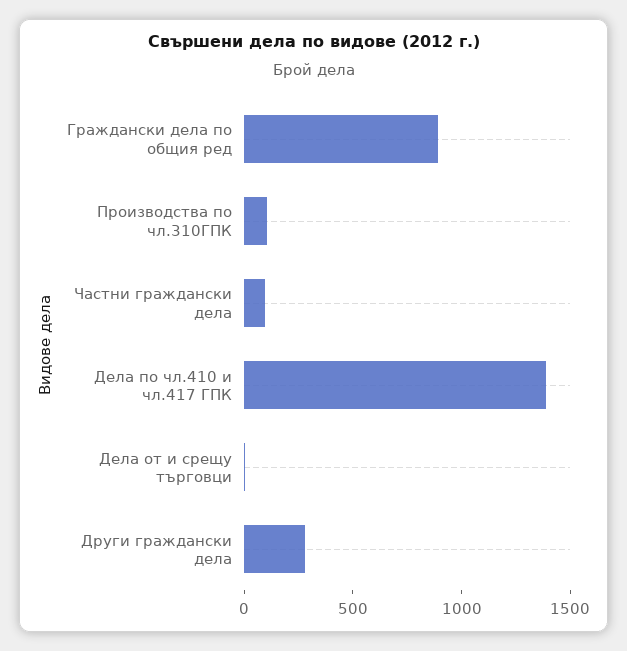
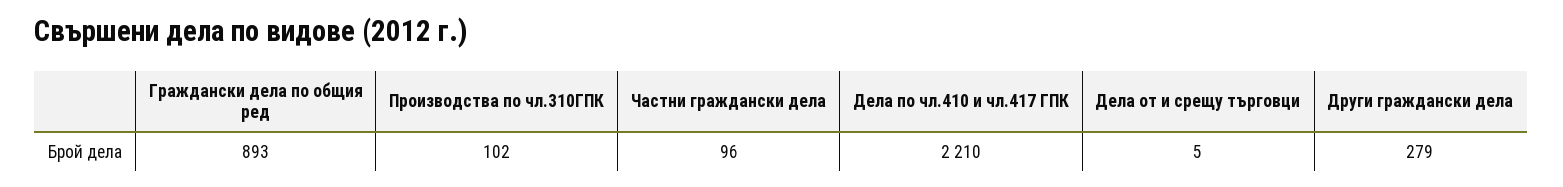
Дела по чл.410 и чл.417 ГПК: 1400 -> 2210

